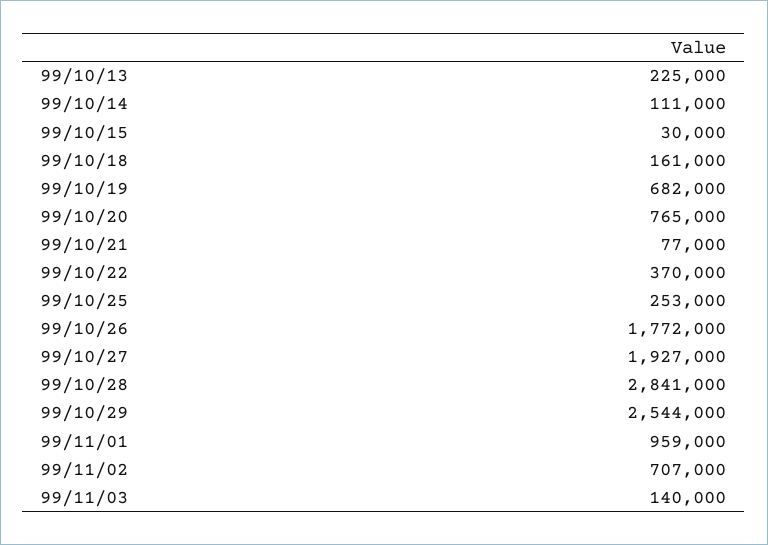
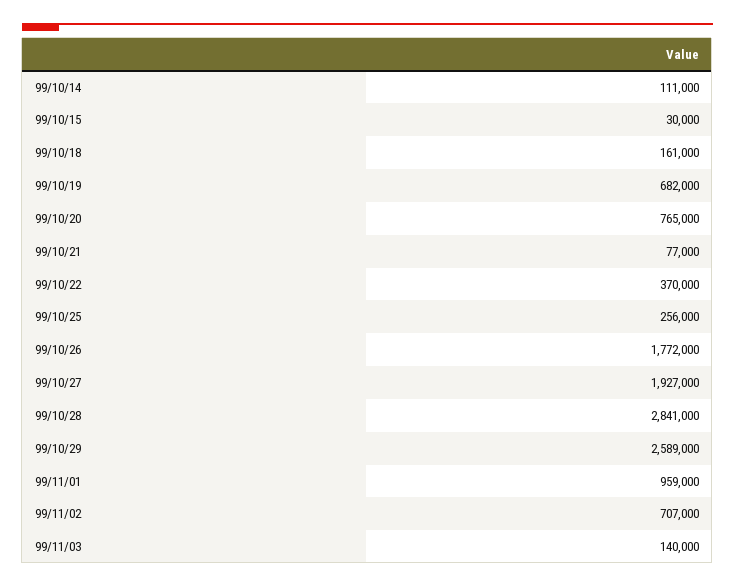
99/10/13: 225000 -> none
99/10/25: 253000 -> 256000
99/10/29: 2544000 -> 2589000

